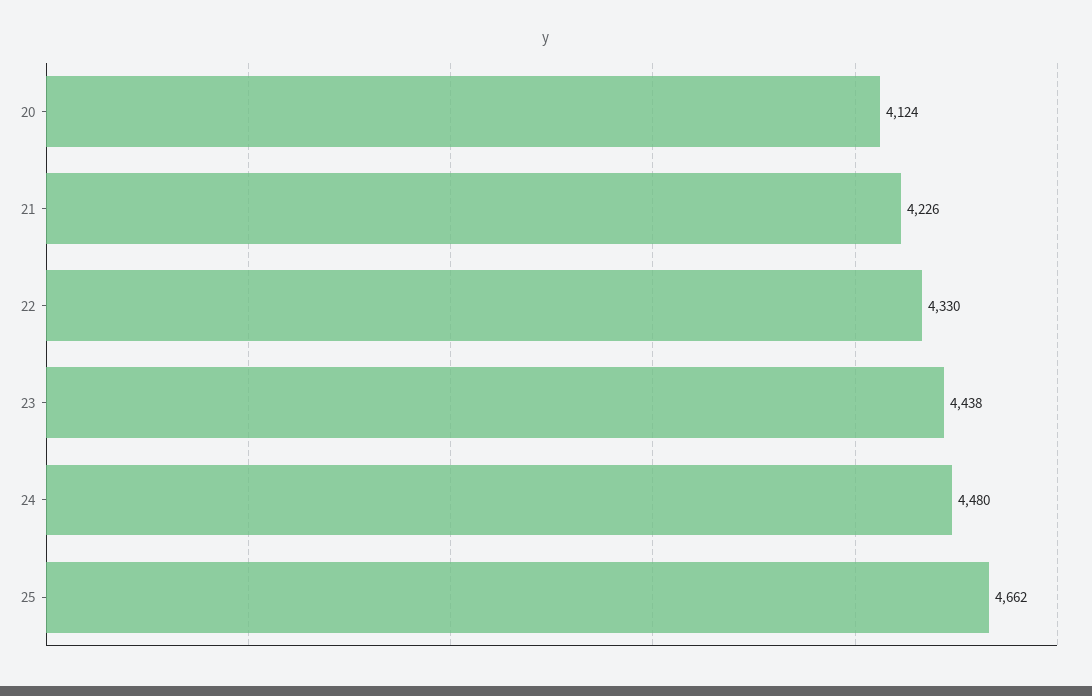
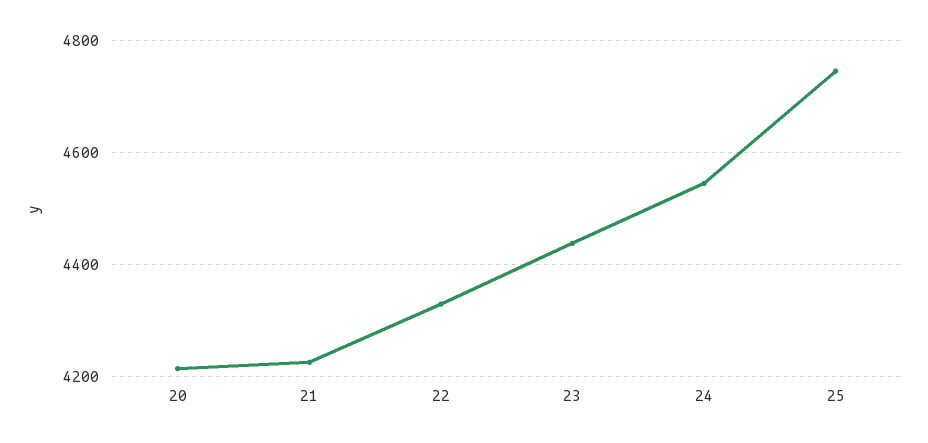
20: 4124 -> 4220
24: 4480 -> 4540
25: 4662 -> 4740

